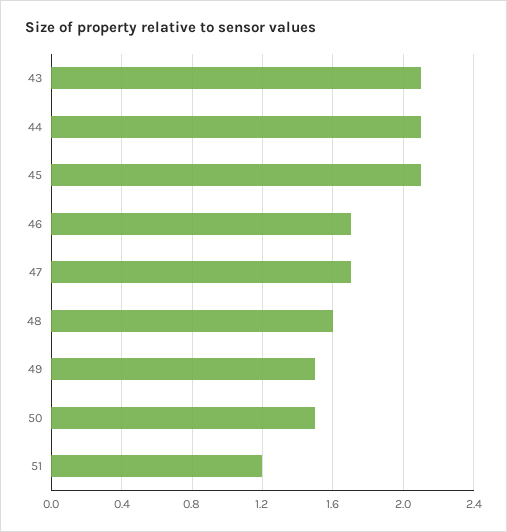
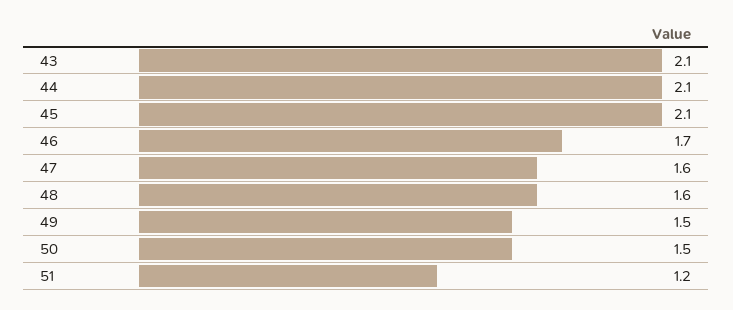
47: 1.7 -> 1.6

